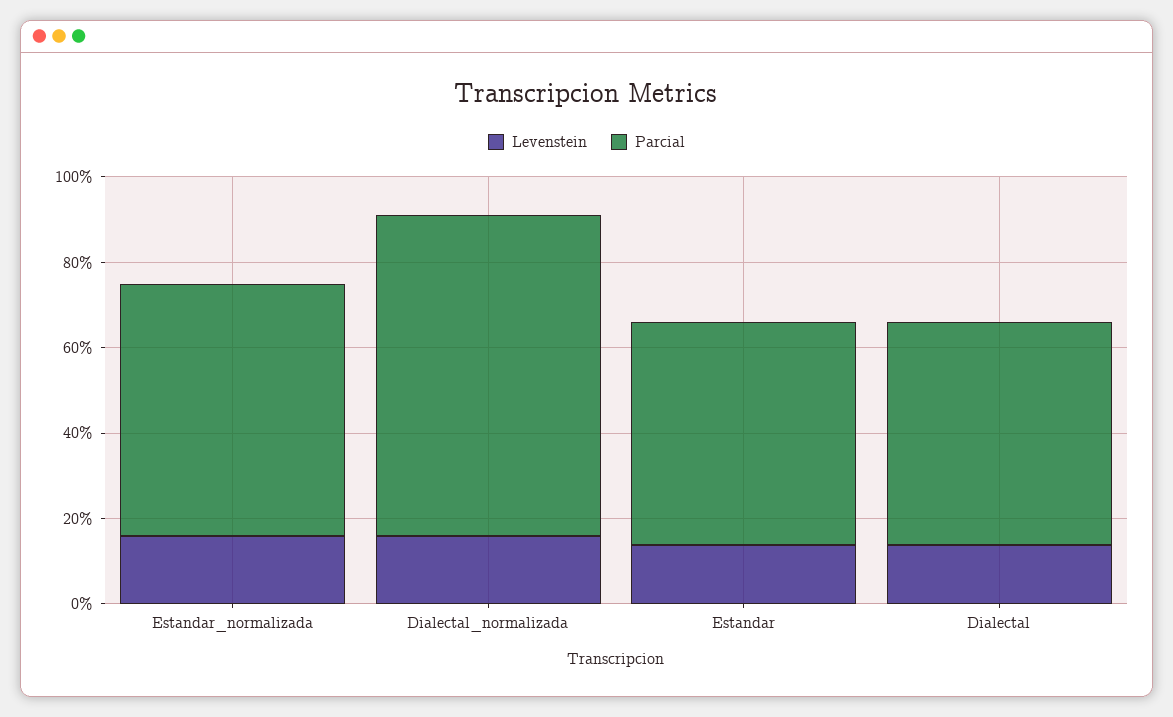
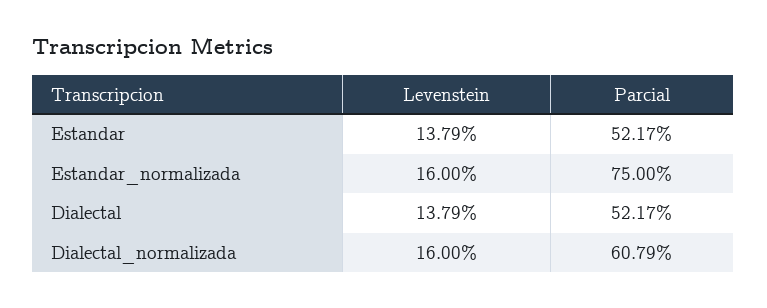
Parcial, Estandar_normalizada: 60 -> 75
Parcial, Dialectal_normalizada: 75 -> 60.79

